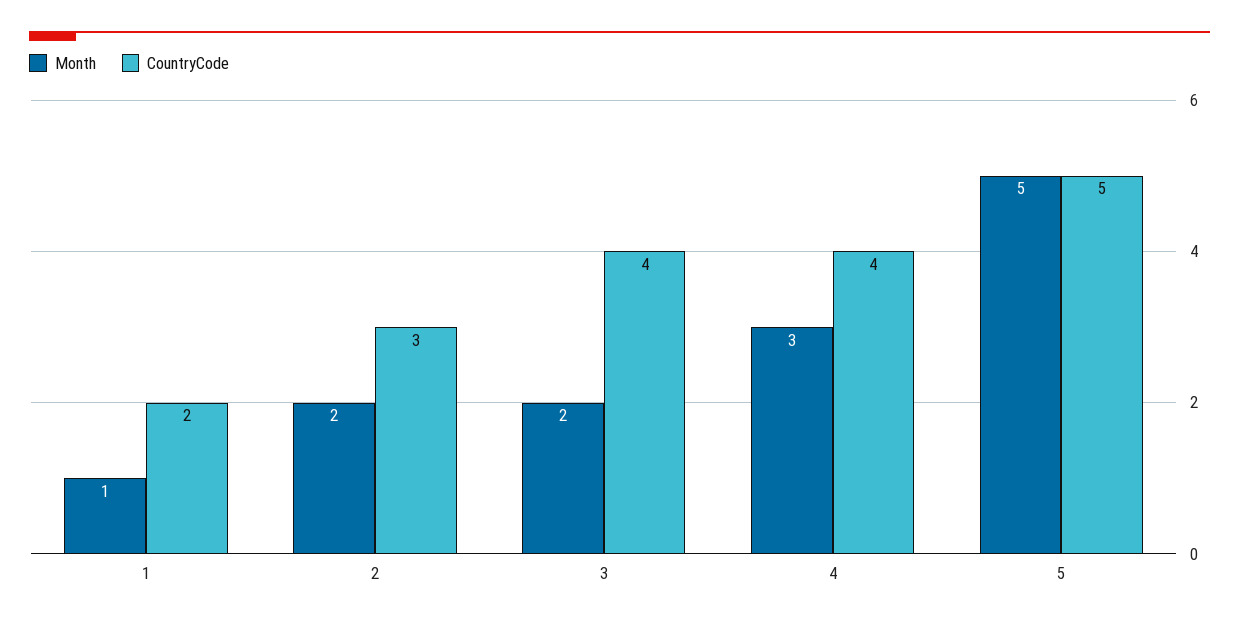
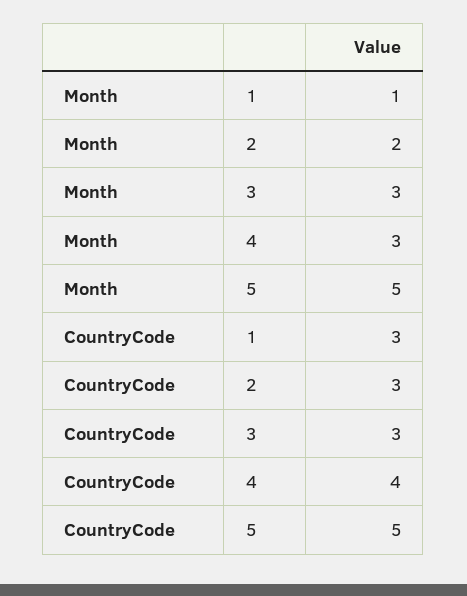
CountryCode, 1: 2 -> 3
Month, 3: 2 -> 3
CountryCode, 3: 4 -> 3

